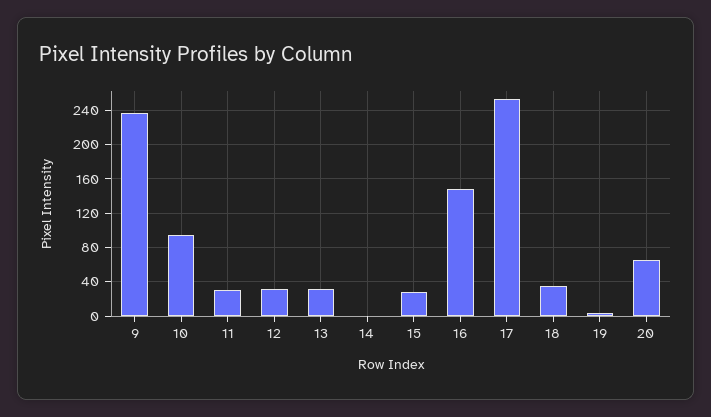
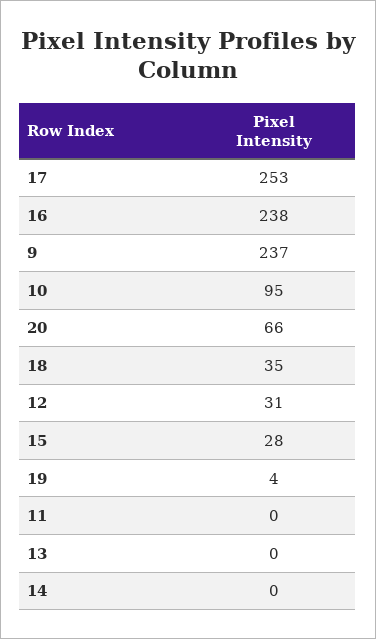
11: 30 -> 0
13: 30 -> 0
16: 150 -> 238

